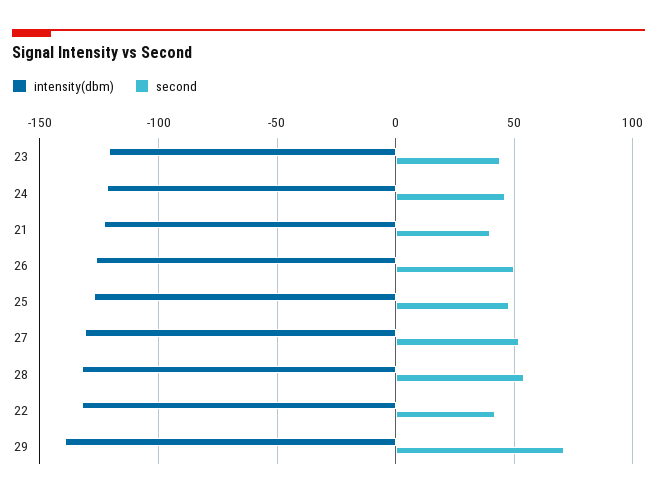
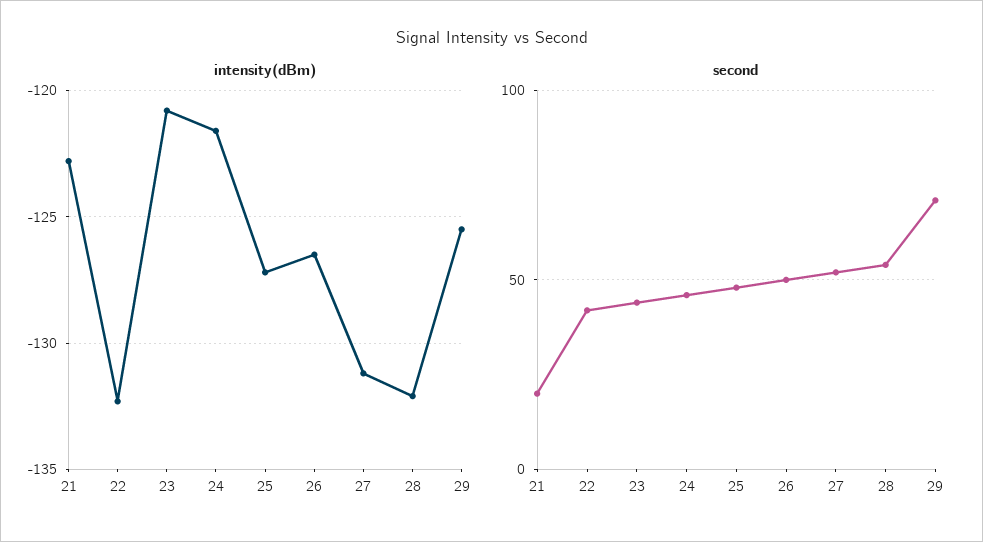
second, 21: 40 -> 20
intensity(dbm), 29: -140 -> -125.5

